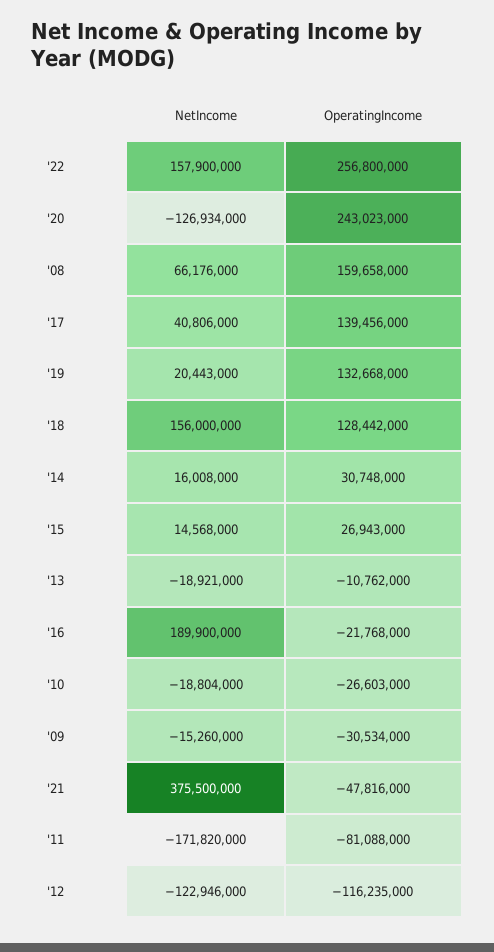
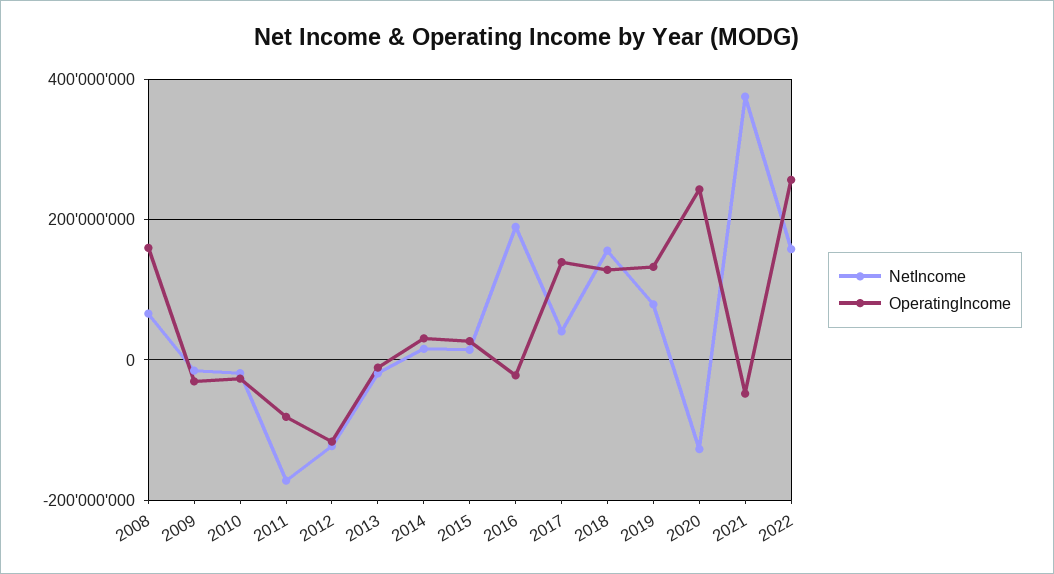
NetIncome, '19: 20443000 -> 80000000

